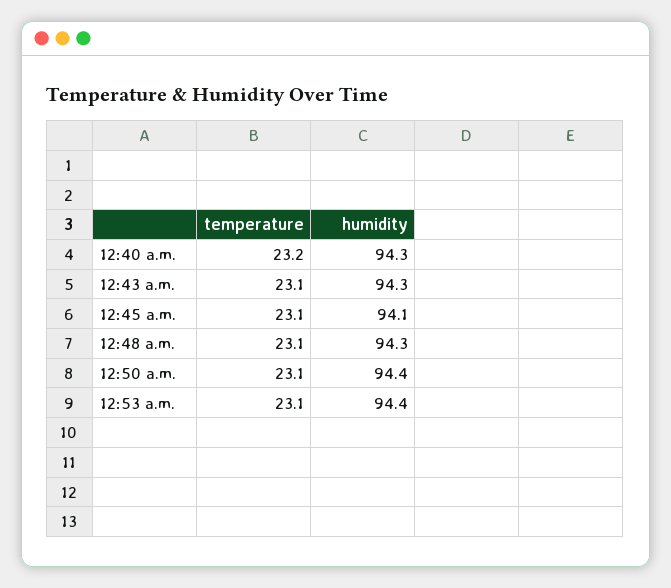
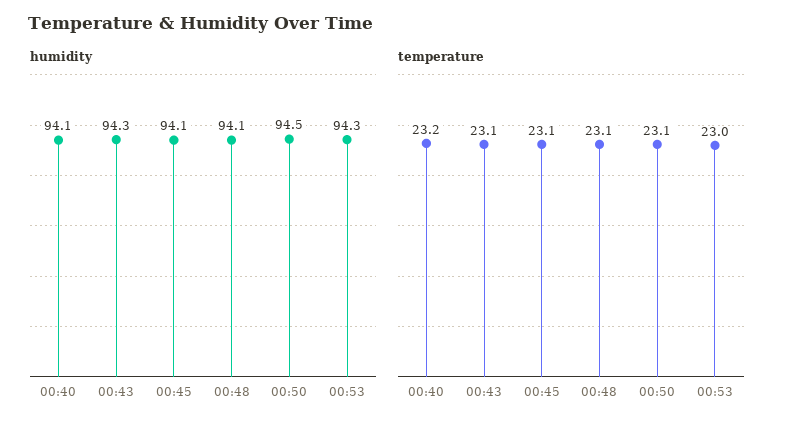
humidity, 12:40 a.m.: 94.3 -> 94.1
humidity, 12:48 a.m.: 94.3 -> 94.1
humidity, 12:50 a.m.: 94.4 -> 94.5
temperature, 12:53 a.m.: 23.1 -> 23
humidity, 12:53 a.m.: 94.4 -> 94.3

